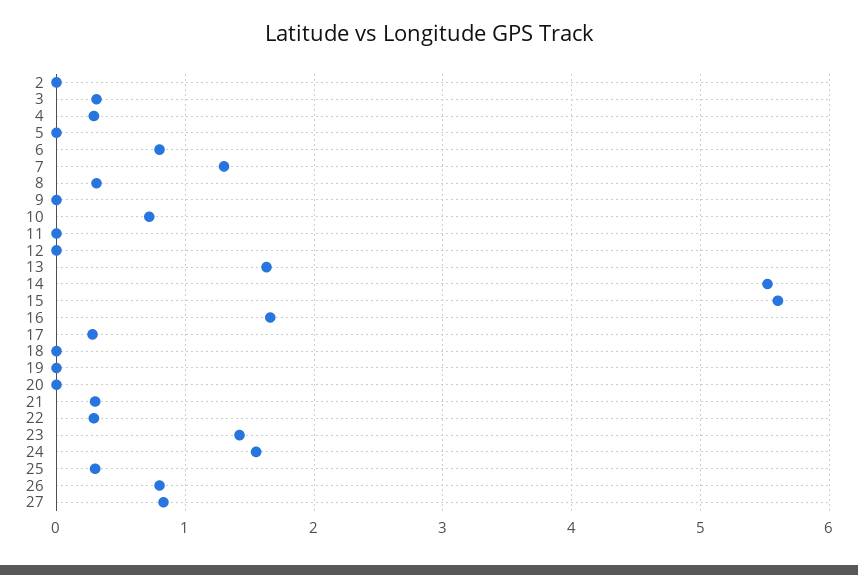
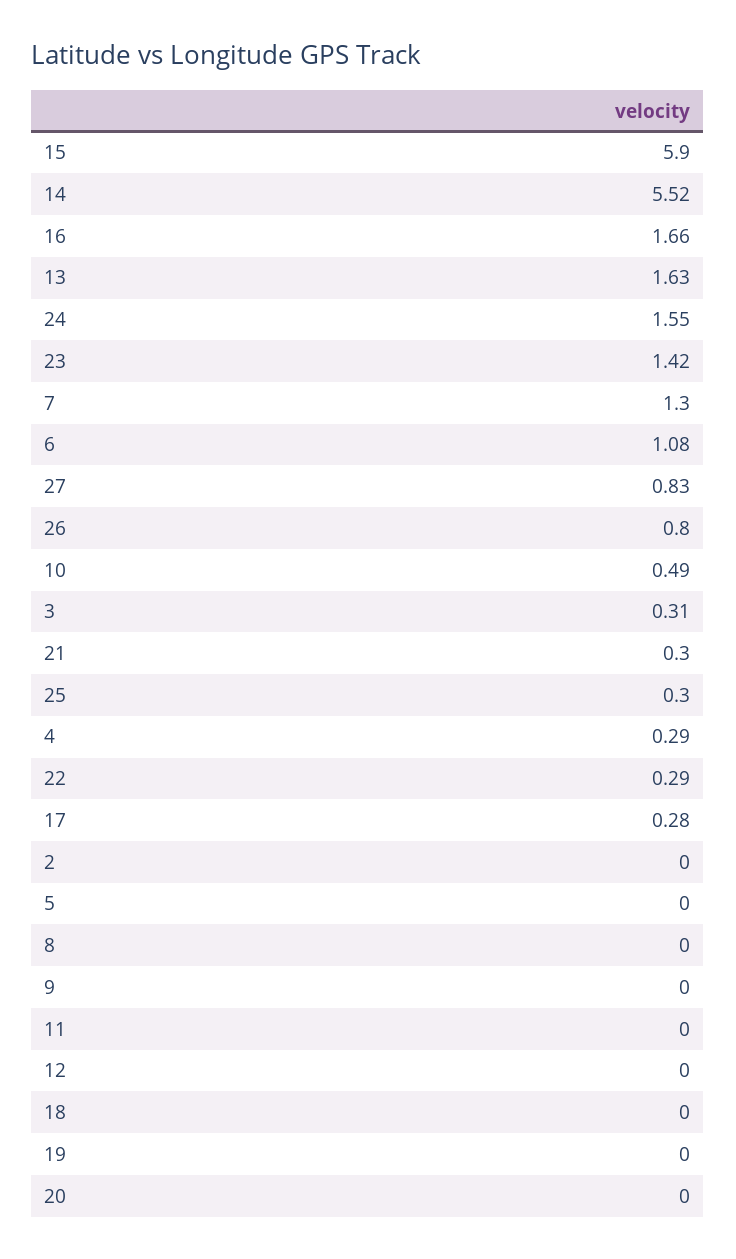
6: 0.8 -> 1.08
8: 0.3 -> 0
10: 0.7 -> 0.49
15: 5.6 -> 5.9

